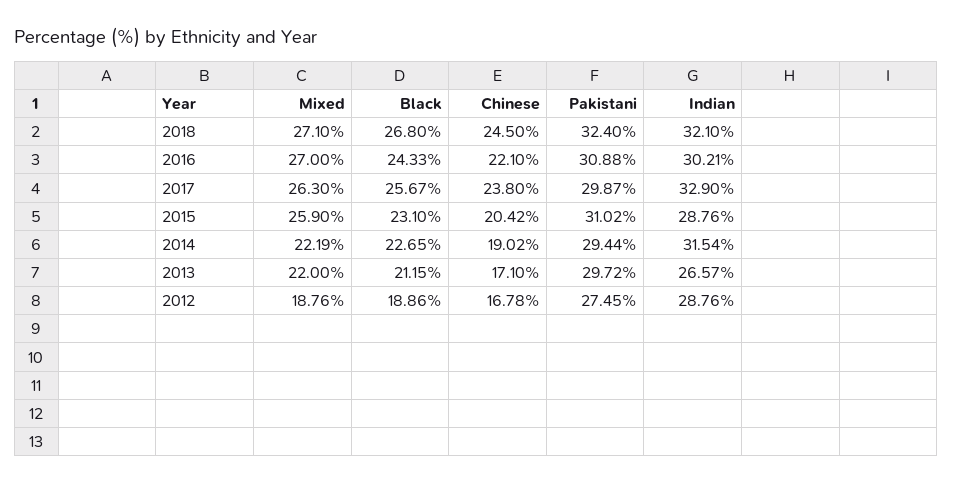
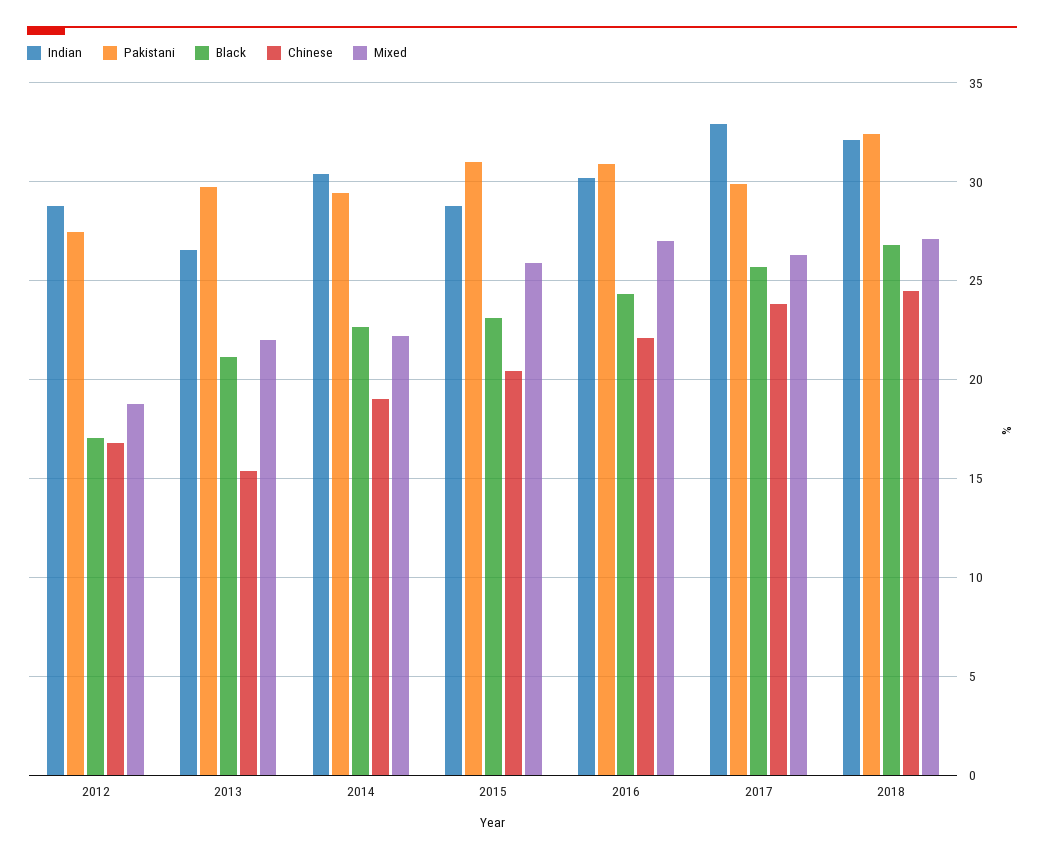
Indian, 2014: 31.54 -> 30.5
Chinese, 2013: 17.1 -> 15.5
Black, 2012: 18.86 -> 17

